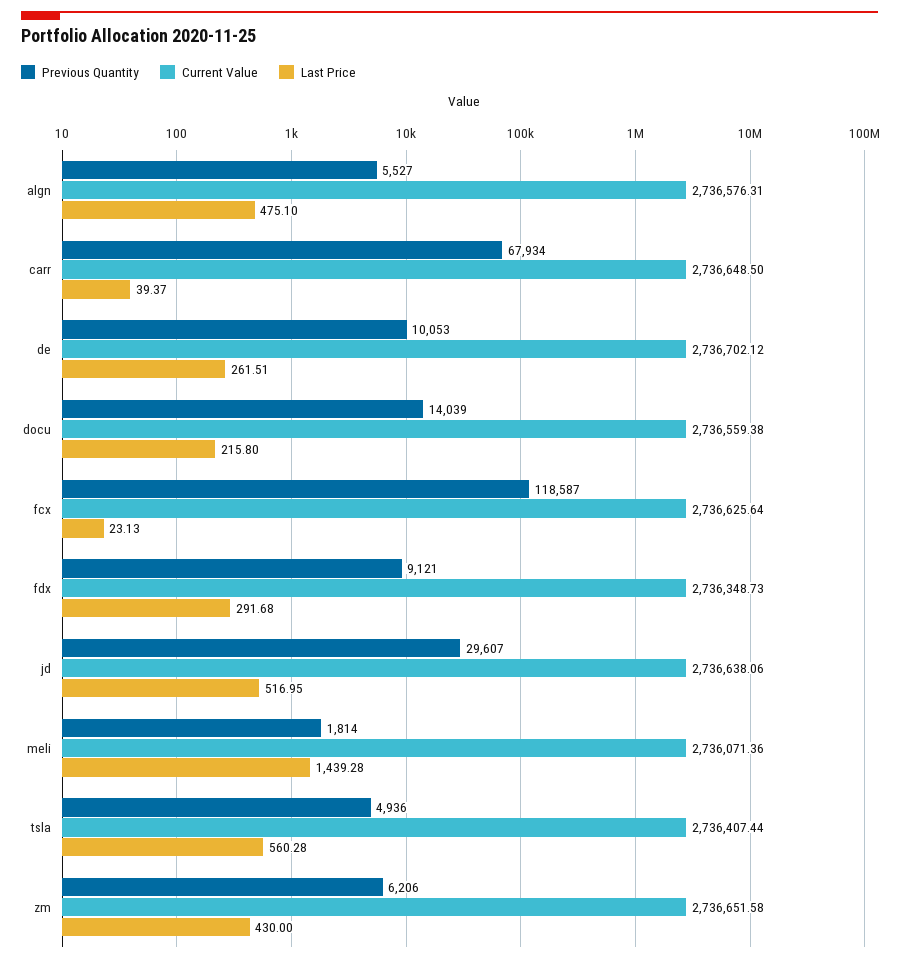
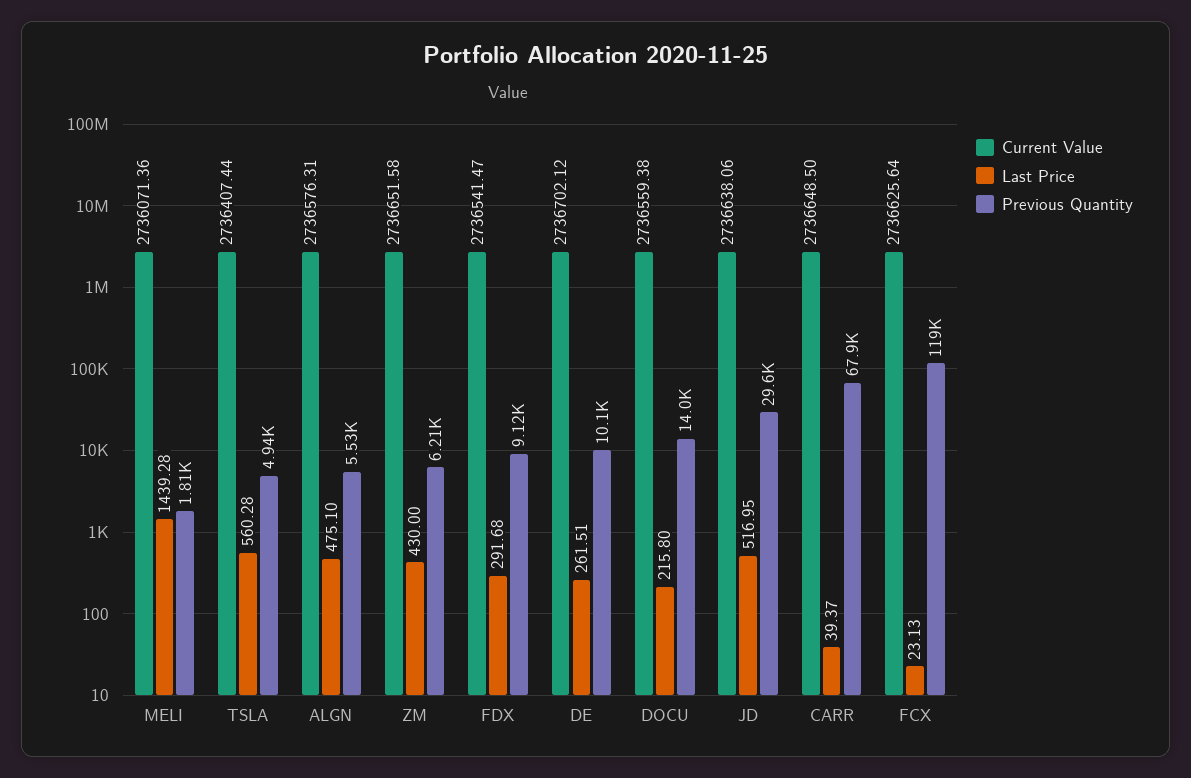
Current Value, fdx: 2736348.73 -> 2736541.47

